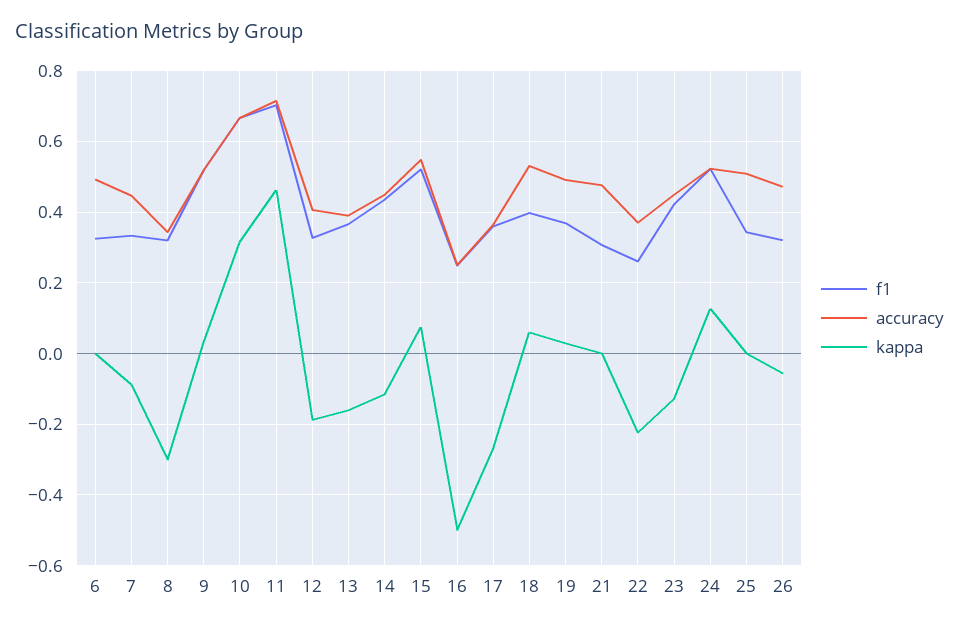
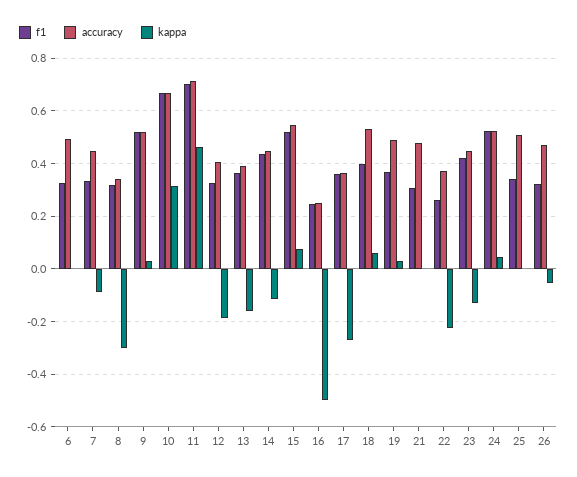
kappa, 24: 0.12 -> 0.05

